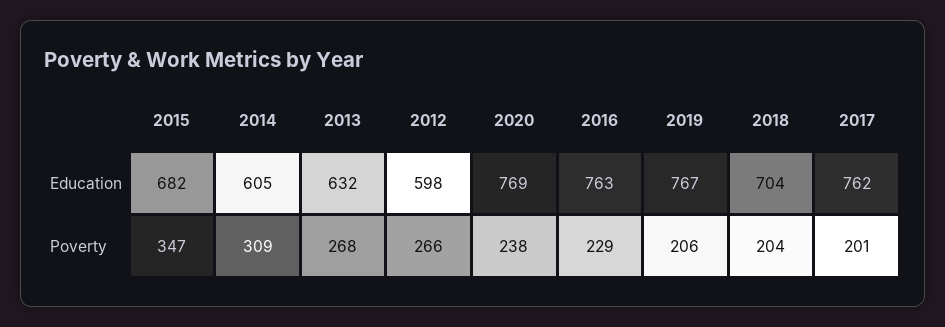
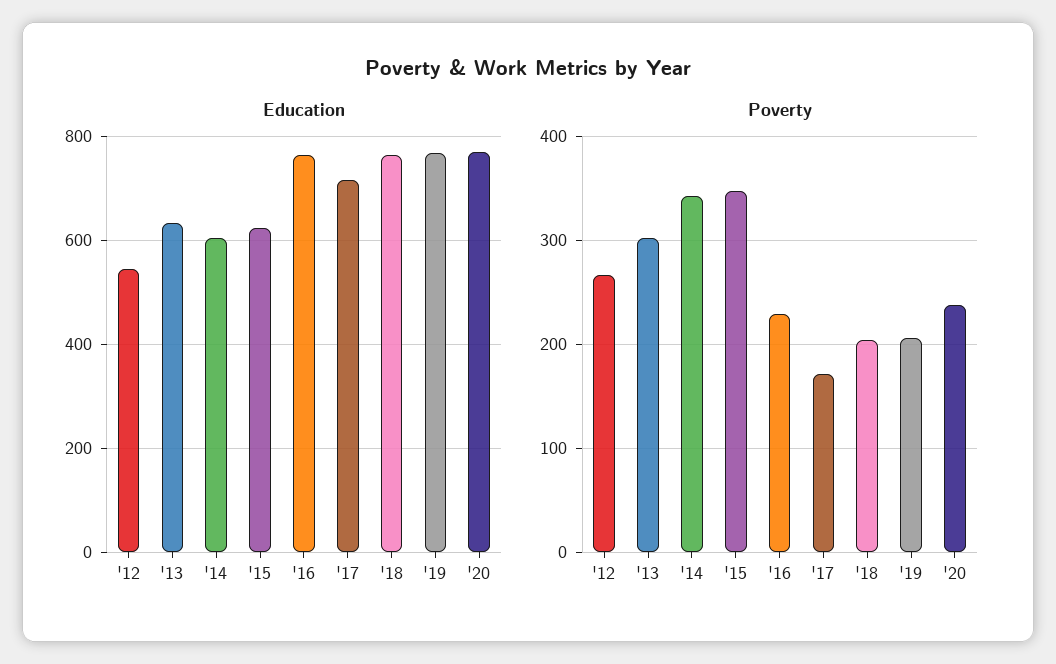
Education, 2015: 682 -> 620
Education, 2012: 598 -> 540
Education, 2018: 704 -> 760
Education, 2017: 762 -> 720
Poverty, 2014: 309 -> 340
Poverty, 2013: 268 -> 300
Poverty, 2017: 201 -> 170

